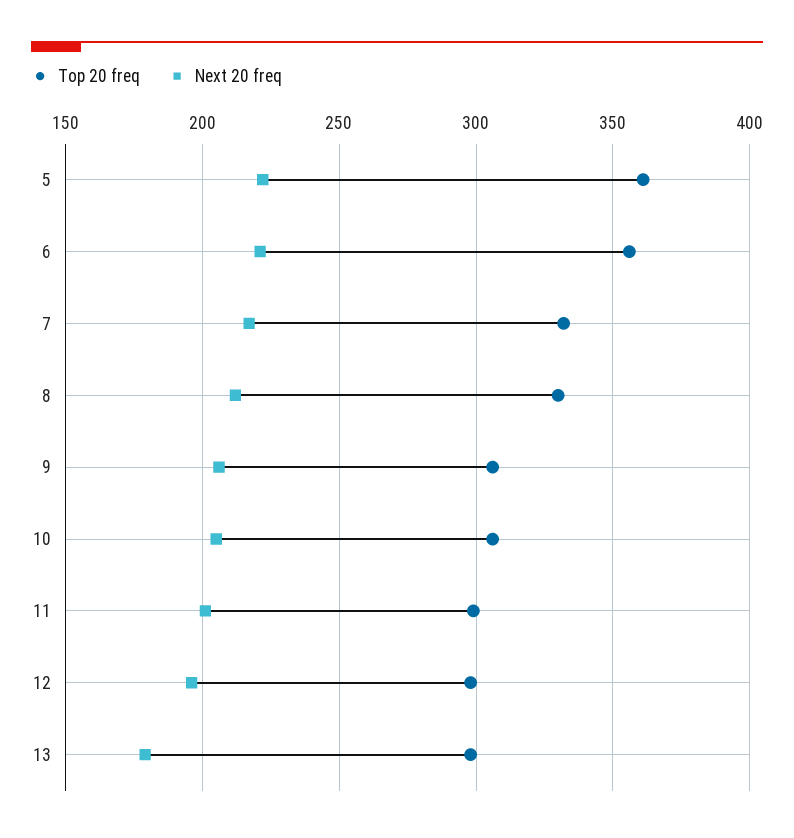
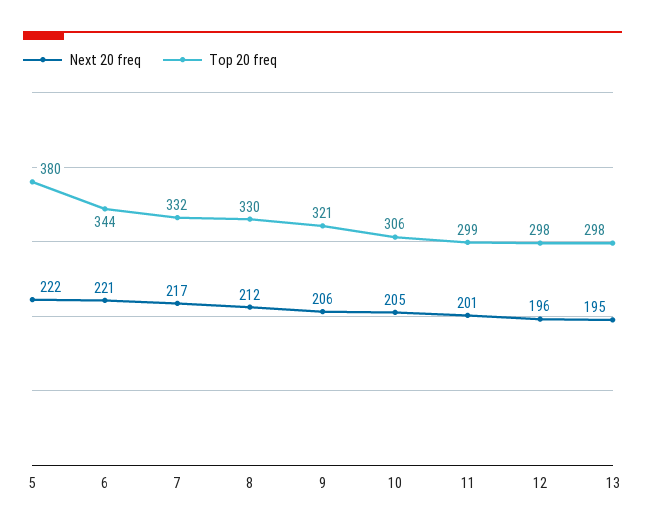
Top 20 freq, 5: 360 -> 380
Top 20 freq, 6: 355 -> 344
Top 20 freq, 9: 305 -> 321
Next 20 freq, 13: 180 -> 195

